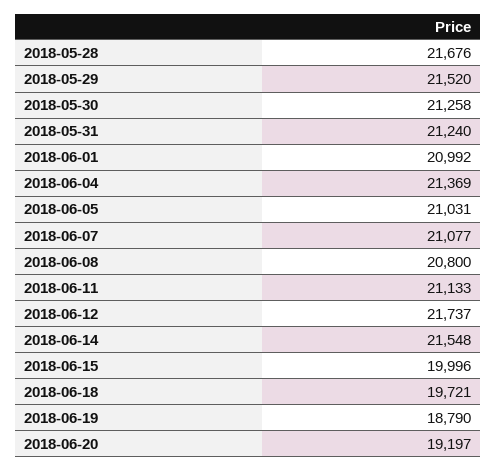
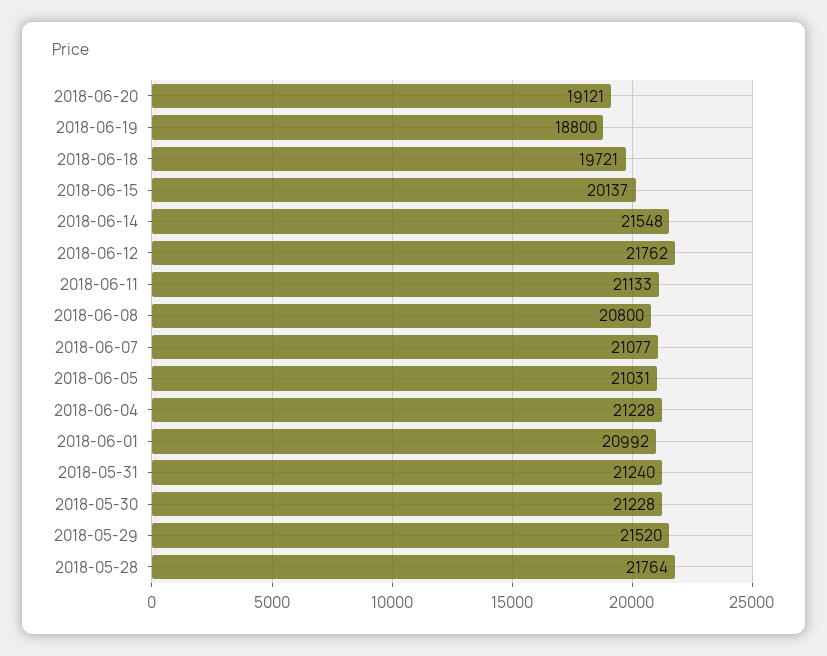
2018-05-28: 21676 -> 21764
2018-05-30: 21258 -> 21228
2018-06-04: 21369 -> 21228
2018-06-12: 21737 -> 21762
2018-06-15: 19996 -> 20137
2018-06-19: 18790 -> 18800
2018-06-20: 19197 -> 19121

